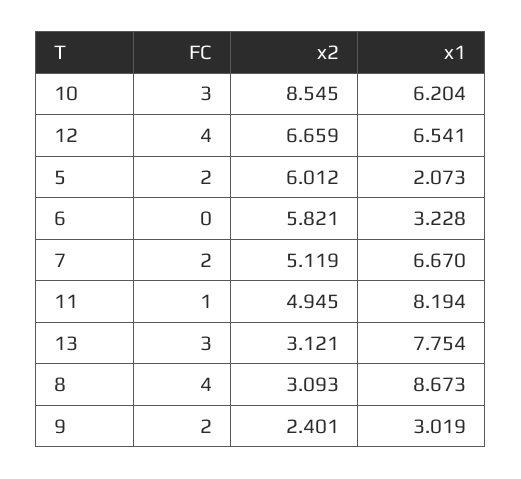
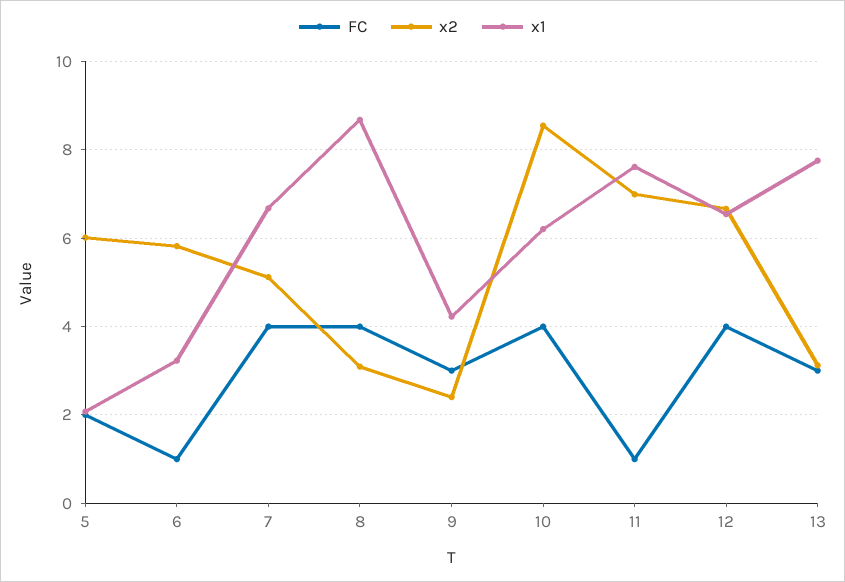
FC, 10: 3 -> 4
FC, 6: 0 -> 1
FC, 7: 2 -> 4
x2, 11: 4.945 -> 7
x1, 11: 8.194 -> 7.6
FC, 9: 2 -> 3
x1, 9: 3.019 -> 4.2

